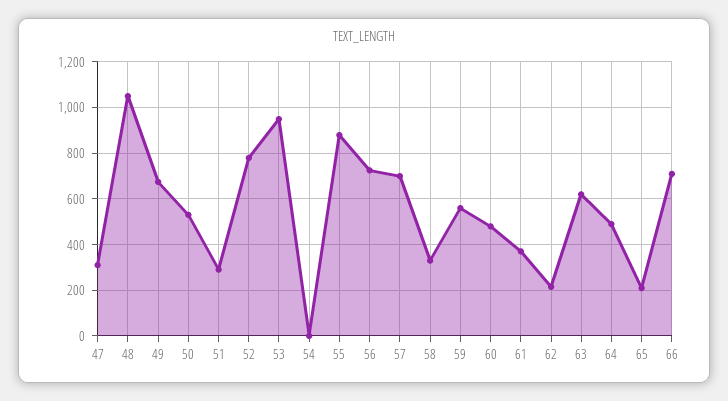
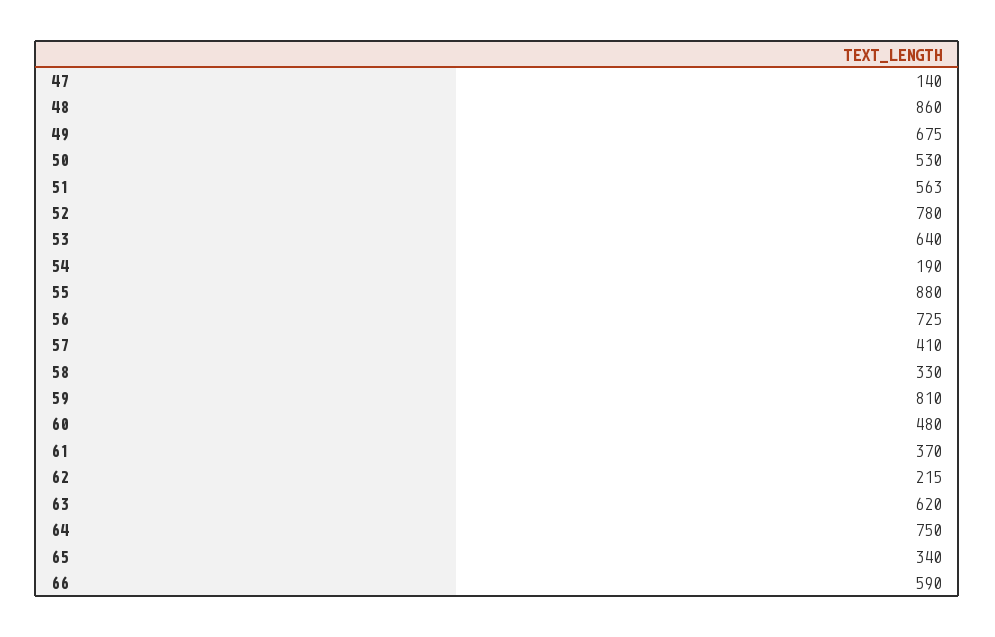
47: 300 -> 140
48: 1050 -> 860
51: 300 -> 563
53: 950 -> 640
54: 0 -> 190
57: 700 -> 410
59: 550 -> 810
64: 500 -> 750
65: 200 -> 340
66: 700 -> 590

